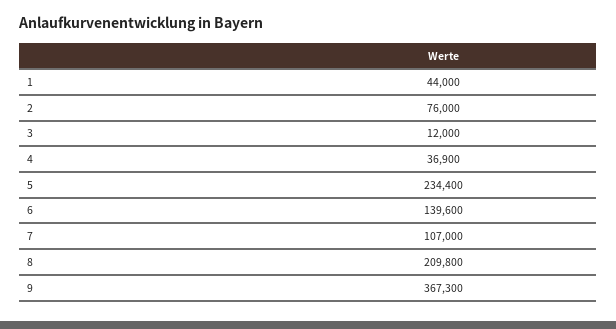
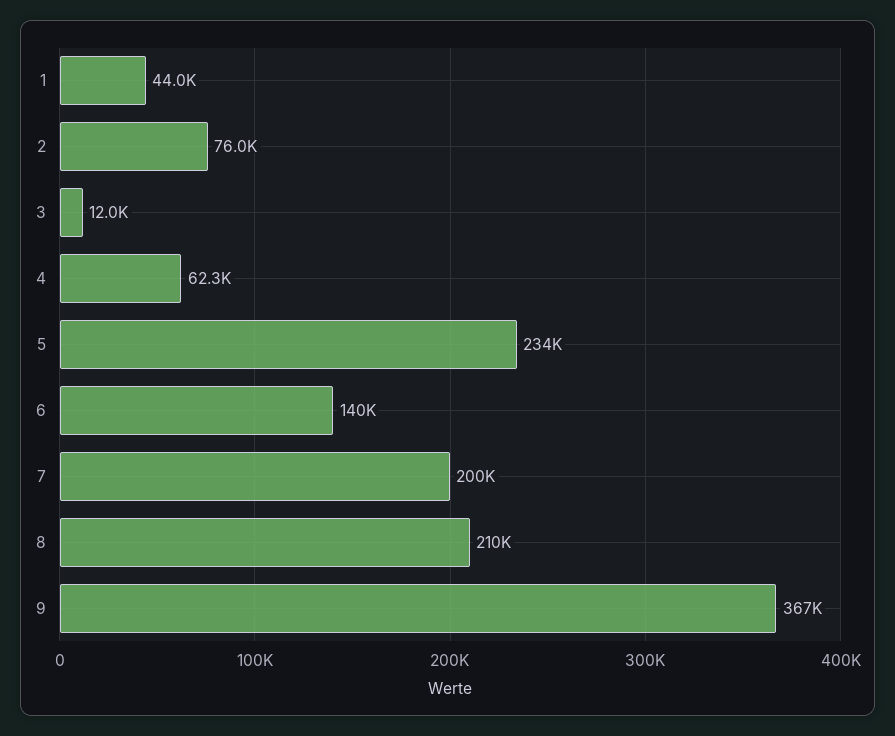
4: 36900 -> 62300
7: 107000 -> 200000

